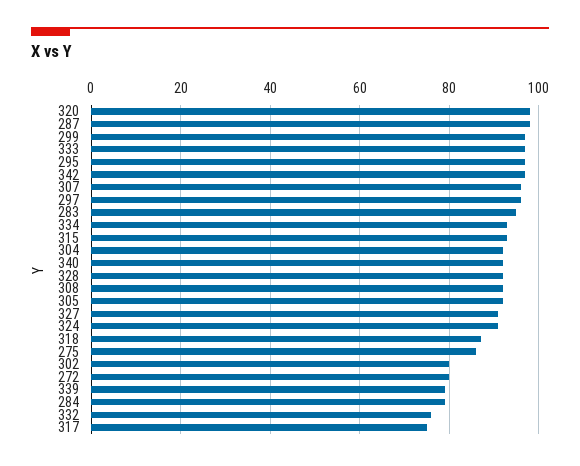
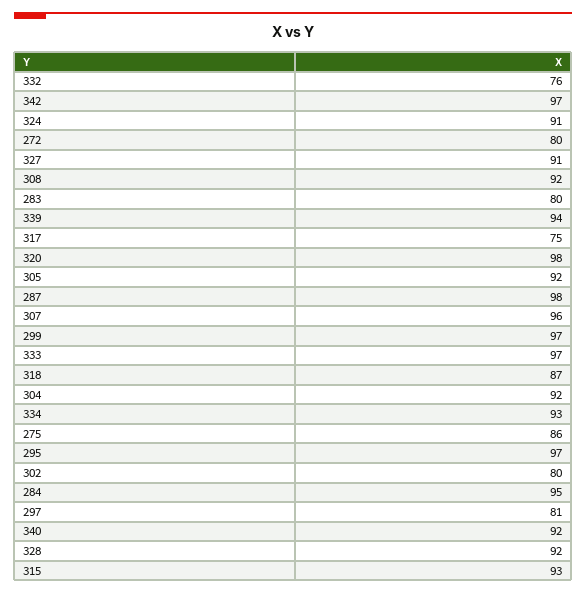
297: 95 -> 81
283: 95 -> 80
339: 80 -> 94
284: 80 -> 95

